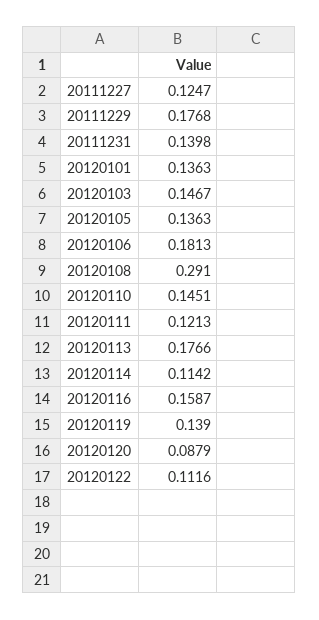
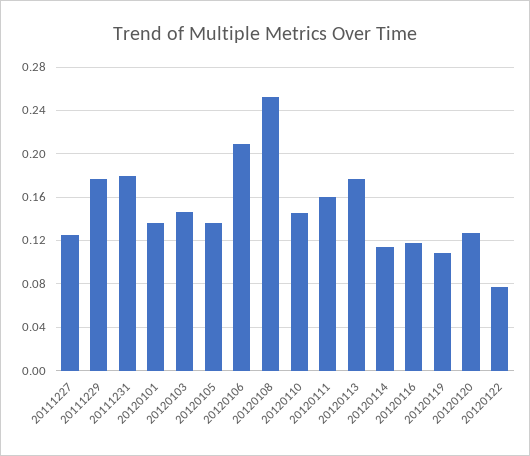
20111231: 0.1398 -> 0.18
20120106: 0.1813 -> 0.21
20120108: 0.291 -> 0.25
20120111: 0.1213 -> 0.16
20120116: 0.1587 -> 0.12
20120119: 0.139 -> 0.11
20120120: 0.0879 -> 0.13
20120122: 0.1116 -> 0.08

